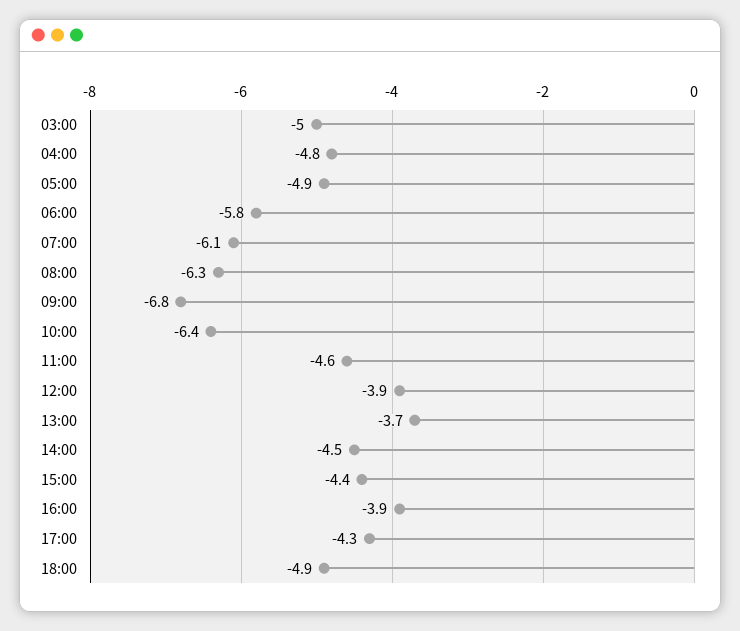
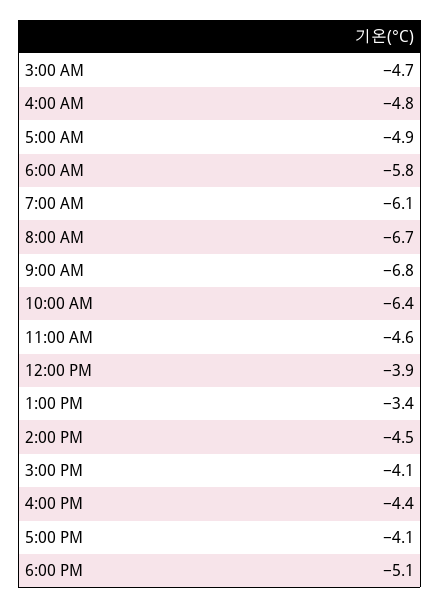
03:00: -5 -> -4.7
08:00: -6.3 -> -6.7
13:00: -3.7 -> -3.4
15:00: -4.4 -> -4.1
16:00: -3.9 -> -4.4
17:00: -4.3 -> -4.1
18:00: -4.9 -> -5.1

